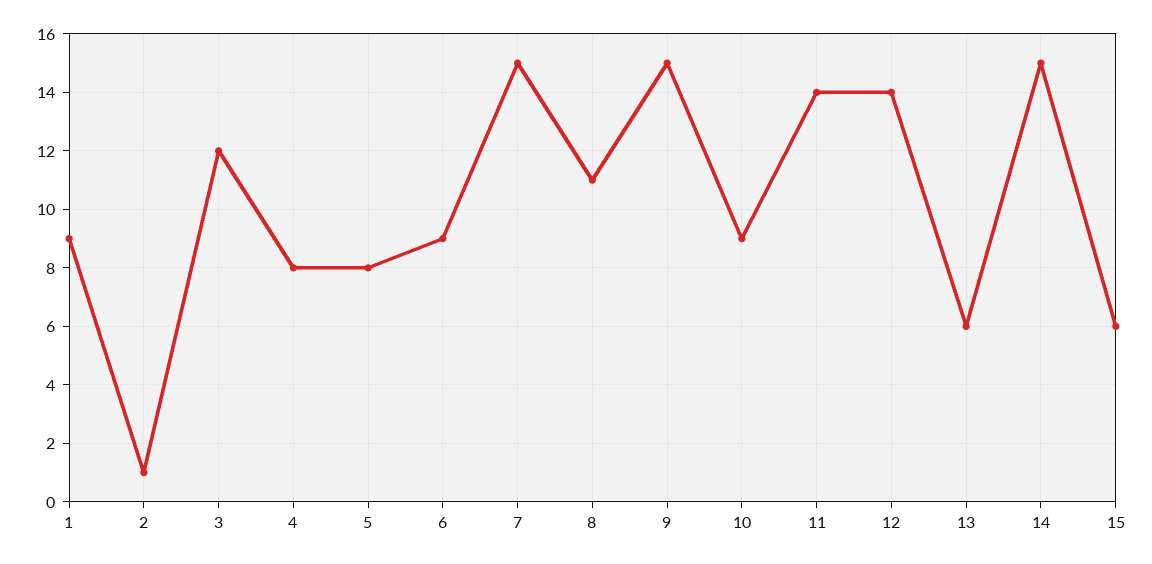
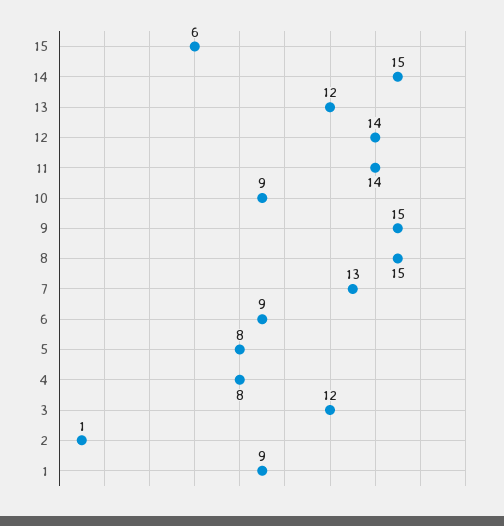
7: 15 -> 13
8: 11 -> 15
13: 6 -> 12

